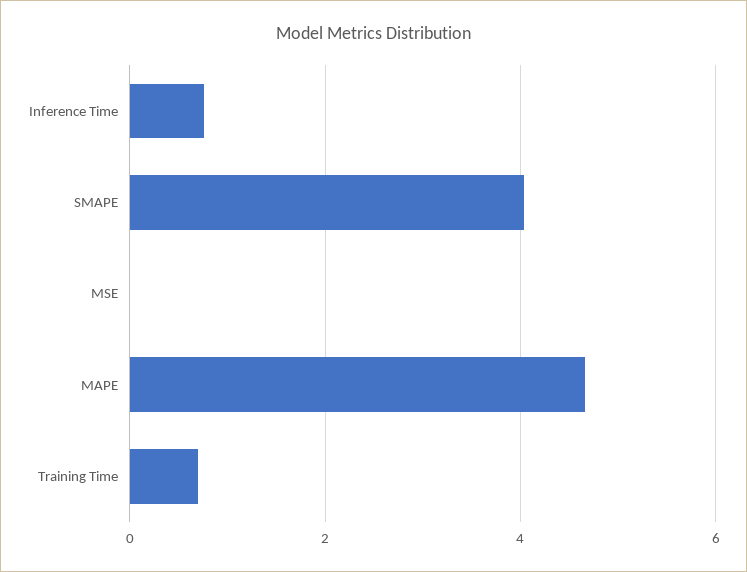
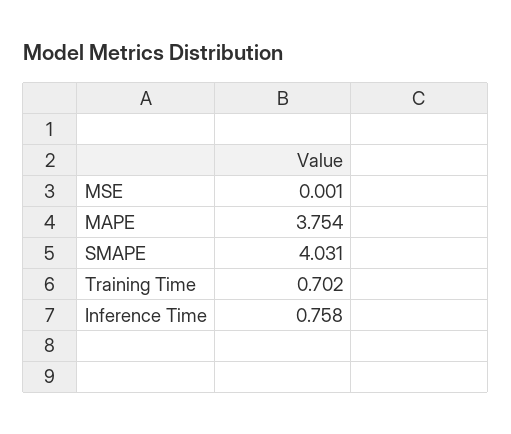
MAPE: 4.6 -> 3.754

